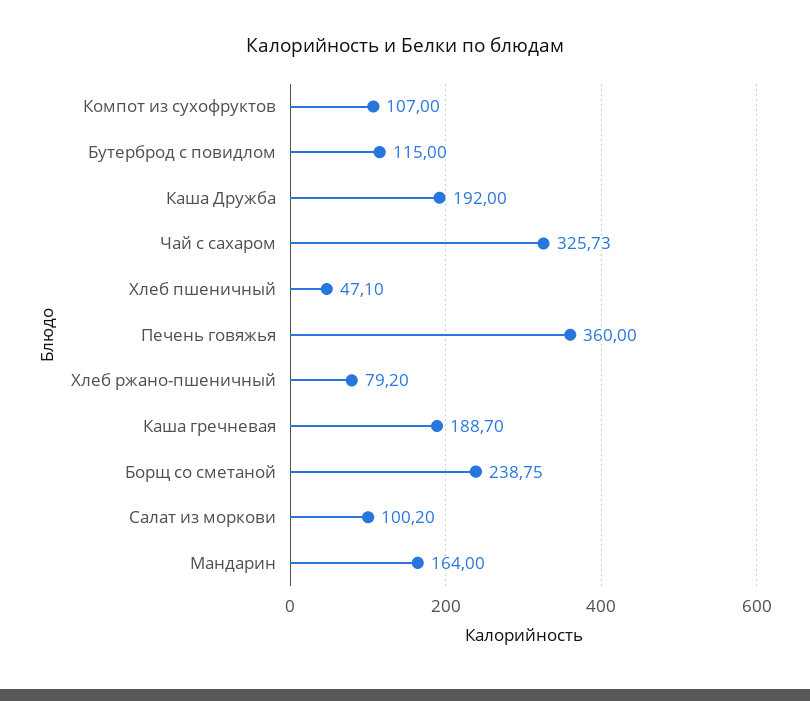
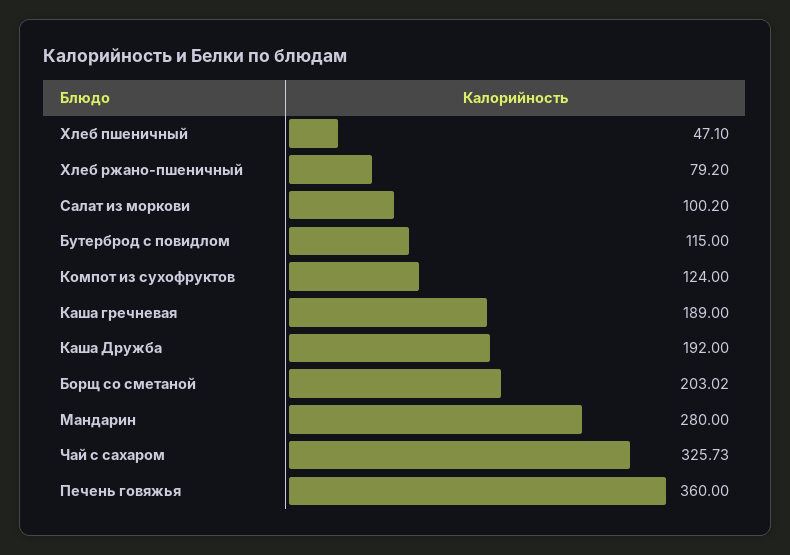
Компот из сухофруктов: 107 -> 124
Каша гречневая: 188.7 -> 189
Борщ со сметаной: 238.75 -> 203.02
Мандарин: 164 -> 280

